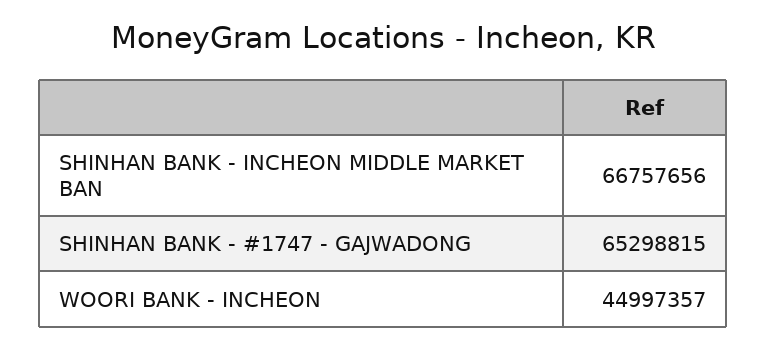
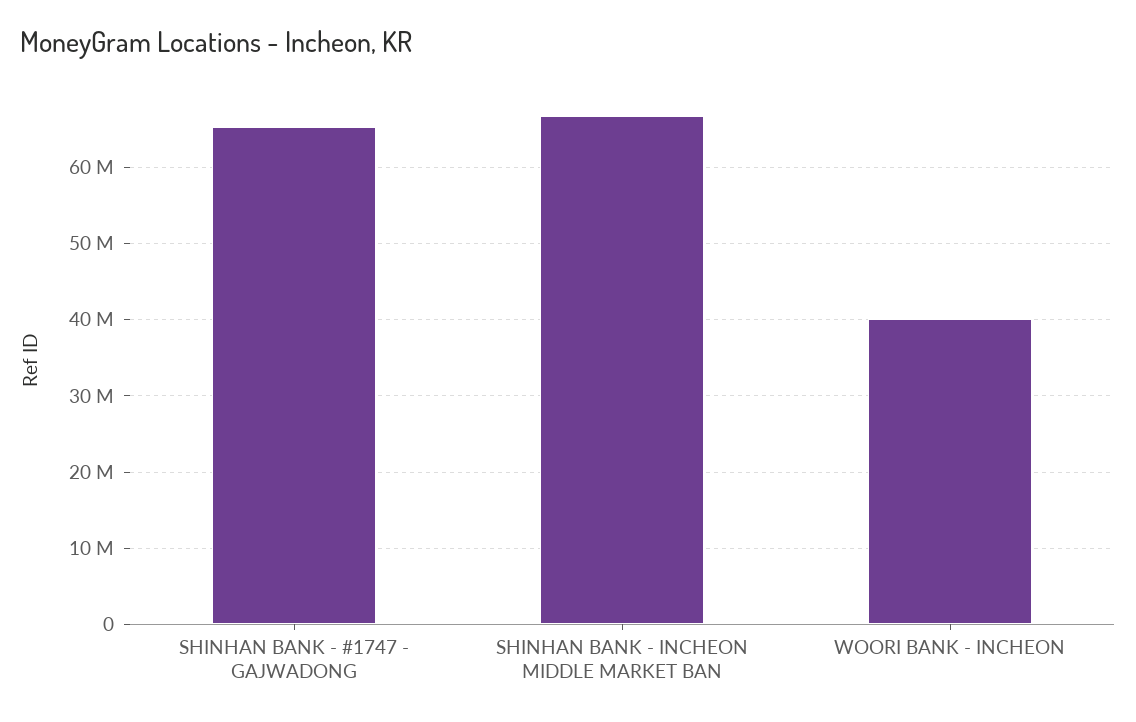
WOORI BANK - INCHEON: 44997357 -> 40000000

